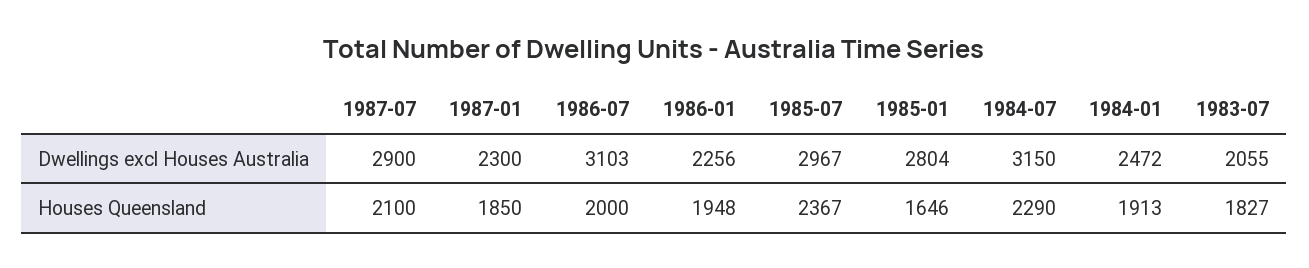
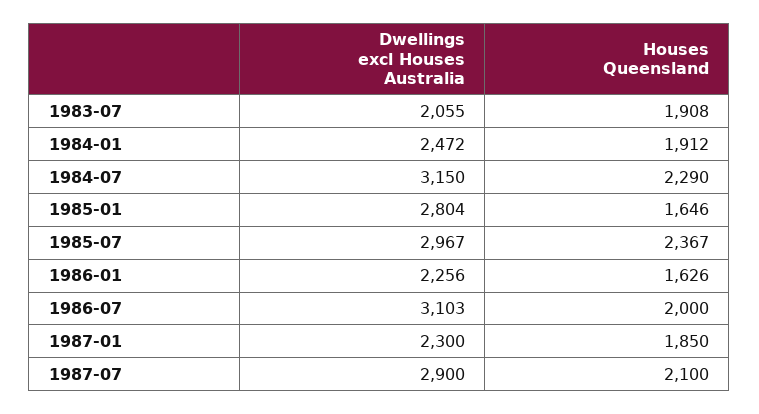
1986-01, Houses Queensland: 1948 -> 1626
1984-01, Houses Queensland: 1913 -> 1912
1983-07, Houses Queensland: 1827 -> 1908

